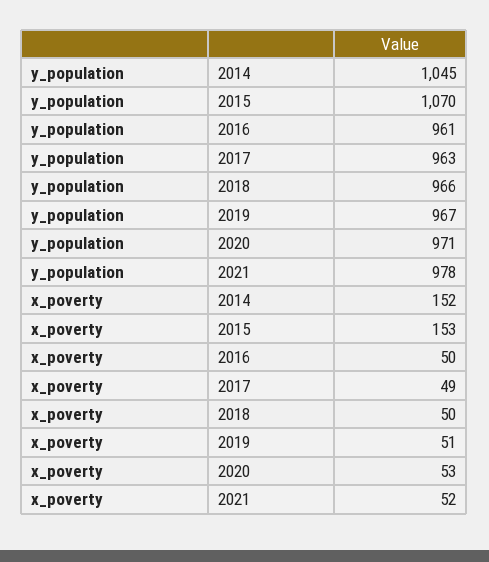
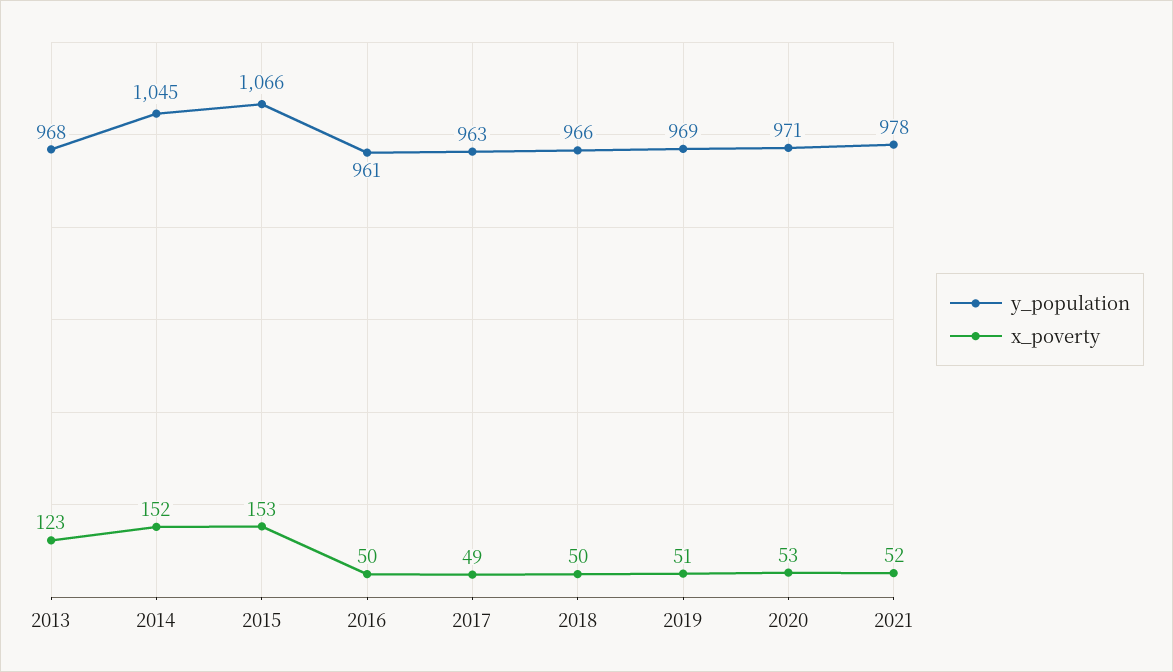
y_population, 2015: 1070 -> 1066
y_population, 2019: 967 -> 969
y_population, 2013: none -> 968
x_poverty, 2013: none -> 123

